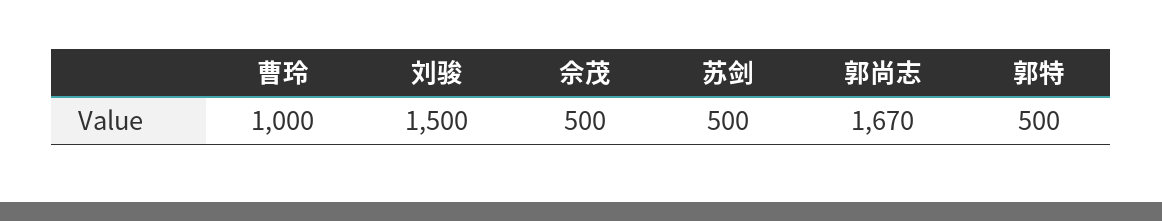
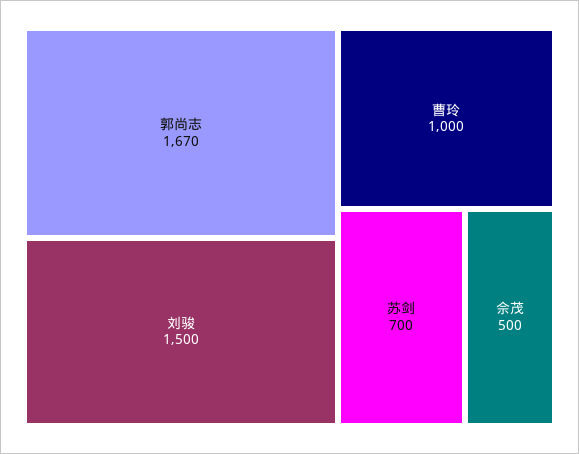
苏剑: 500 -> 700
郭特: 500 -> none

